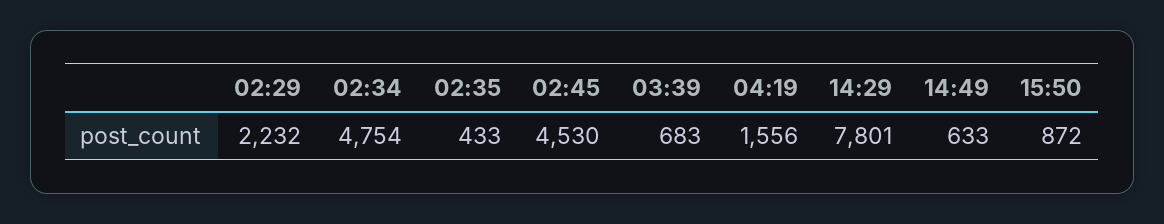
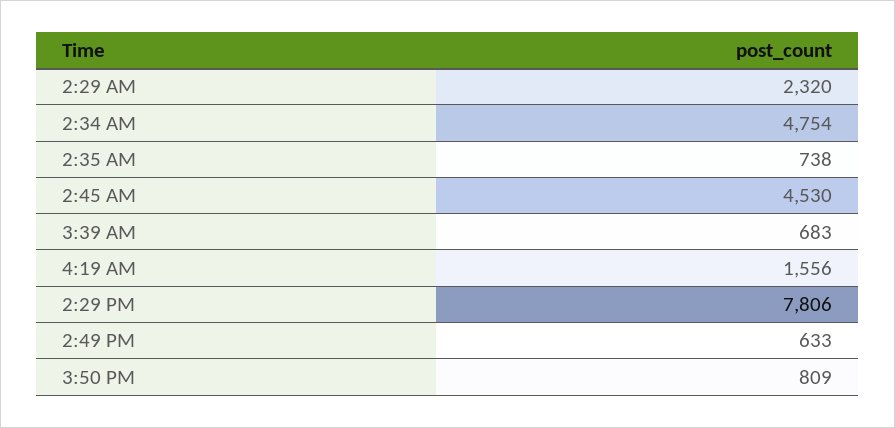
02:29: 2232 -> 2320
02:35: 433 -> 738
14:29: 7801 -> 7806
15:50: 872 -> 809

